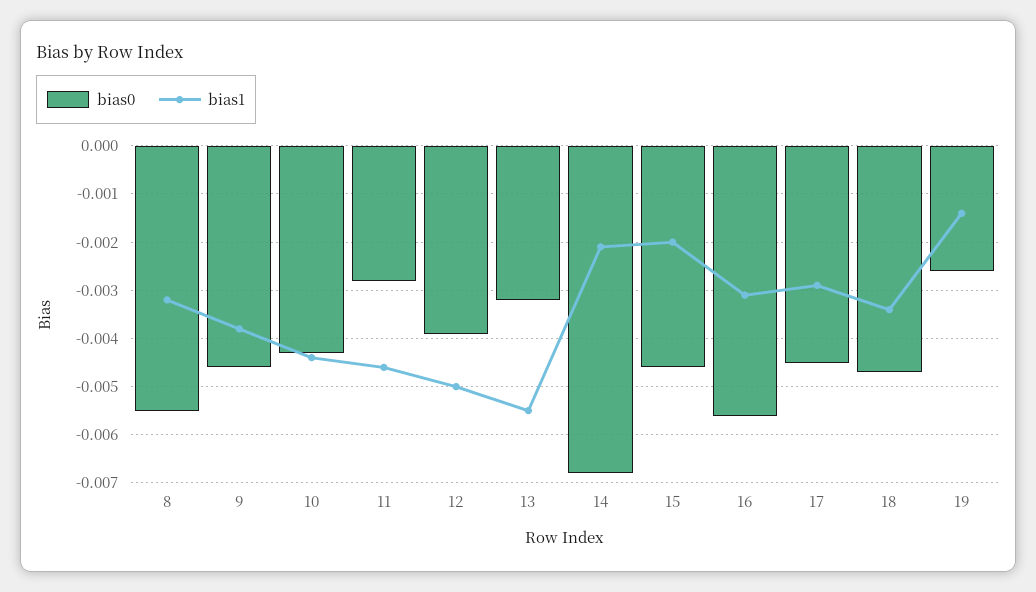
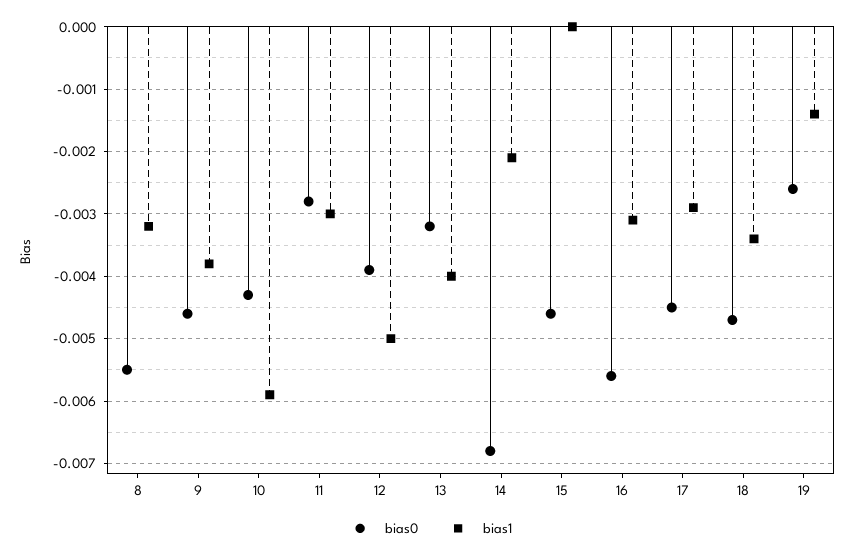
bias1, 10: -0.0045 -> -0.0059
bias1, 11: -0.0045 -> -0.003
bias1, 13: -0.0055 -> -0.004
bias1, 15: -0.002 -> 0

